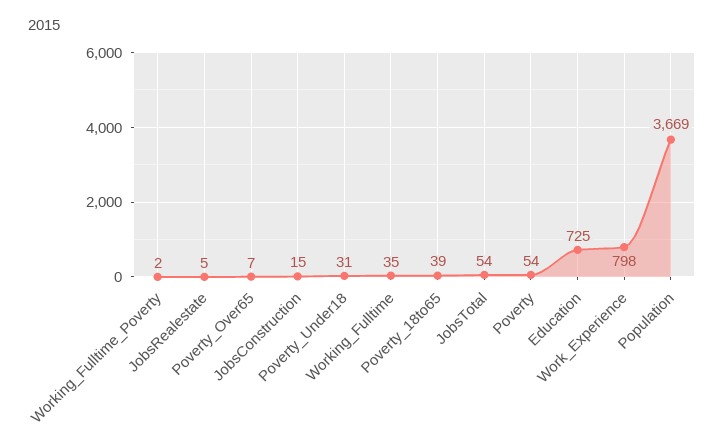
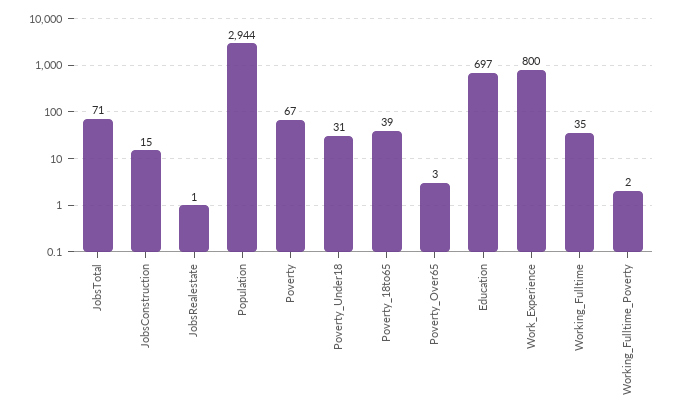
JobsRealestate: 5 -> 1
Poverty_Over65: 7 -> 3
JobsTotal: 54 -> 71
Poverty: 54 -> 67
Education: 725 -> 697
Work_Experience: 798 -> 800
Population: 3669 -> 2944

